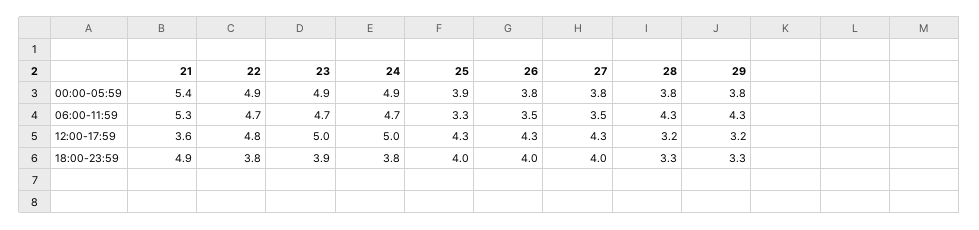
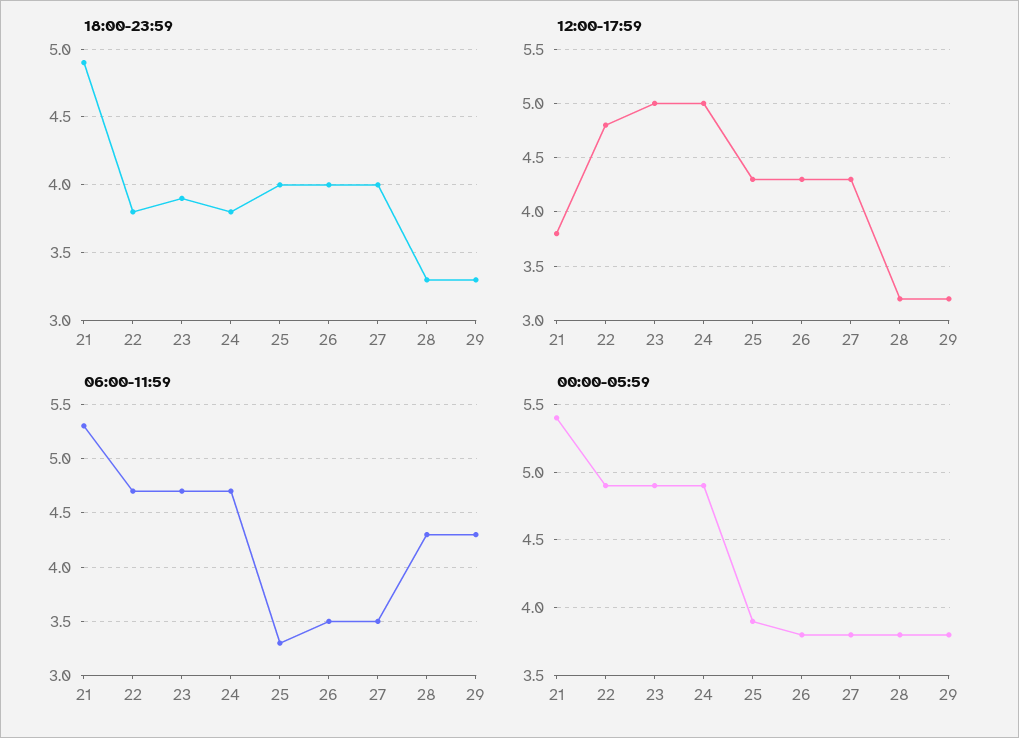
12:00-17:59, 21: 3.6 -> 3.8

